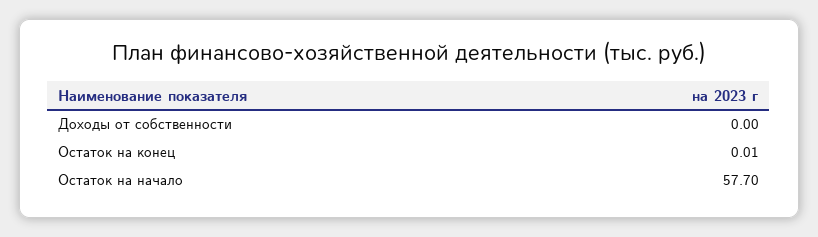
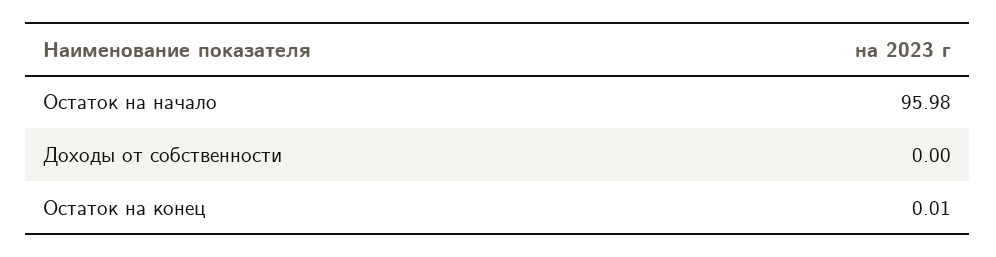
Остаток на начало: 57.7 -> 95.98

